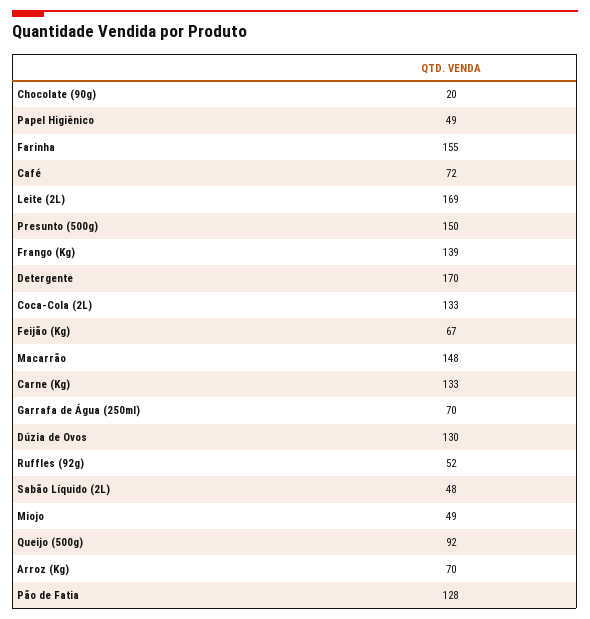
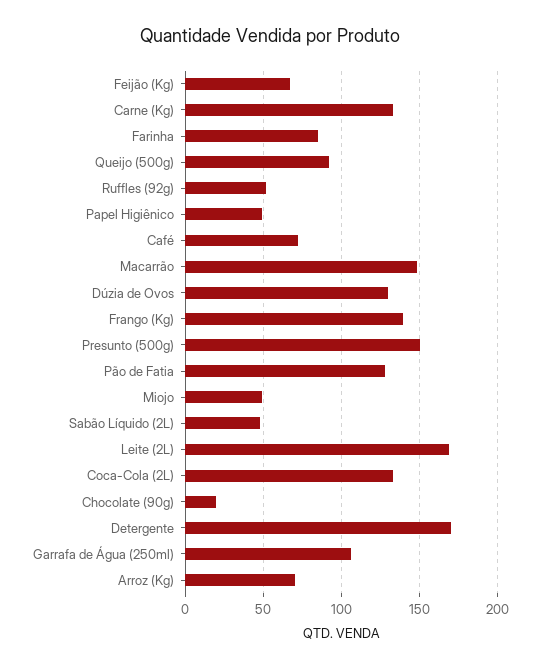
Farinha: 155 -> 85
Garrafa de Água (250ml): 70 -> 105

